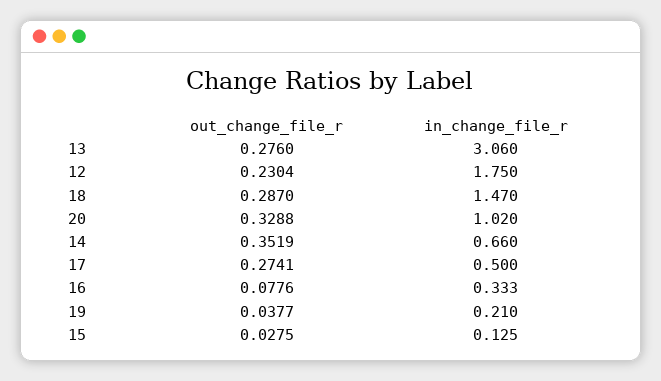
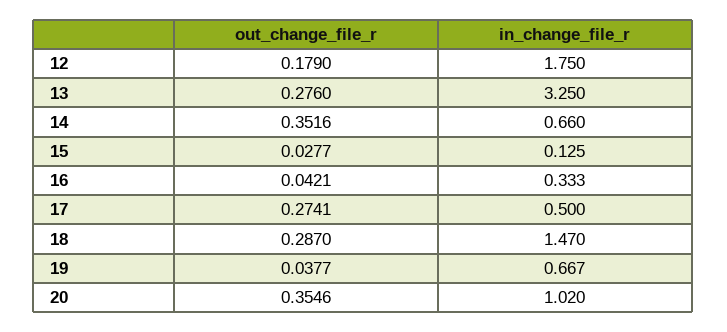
in_change_file_r, 13: 3.06 -> 3.25
out_change_file_r, 12: 0.2304 -> 0.179
out_change_file_r, 20: 0.3288 -> 0.3546
out_change_file_r, 14: 0.3519 -> 0.3516
out_change_file_r, 16: 0.0776 -> 0.0421
in_change_file_r, 19: 0.21 -> 0.667
out_change_file_r, 15: 0.0275 -> 0.0277

